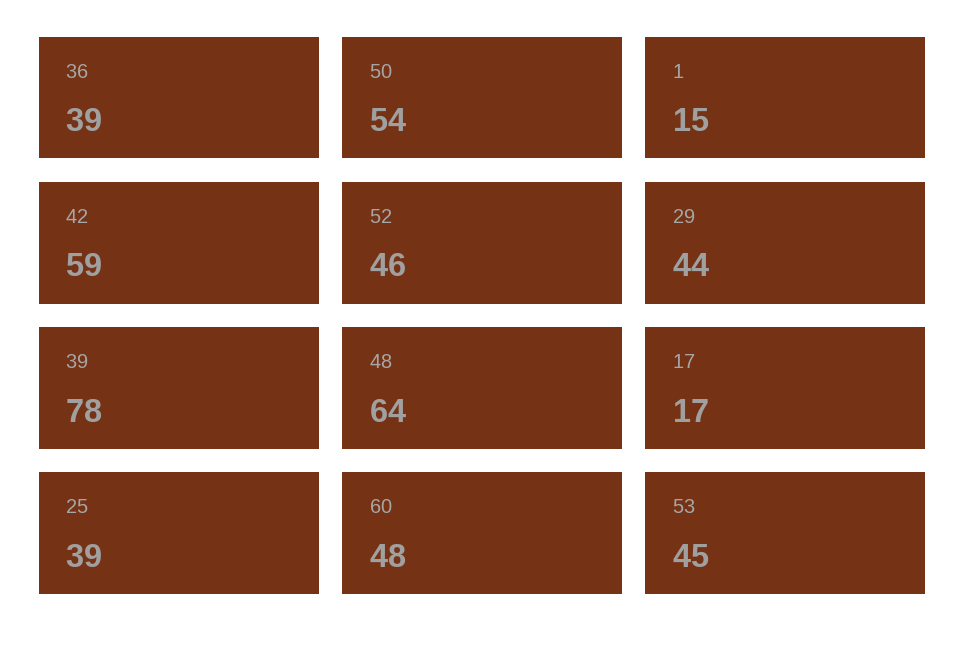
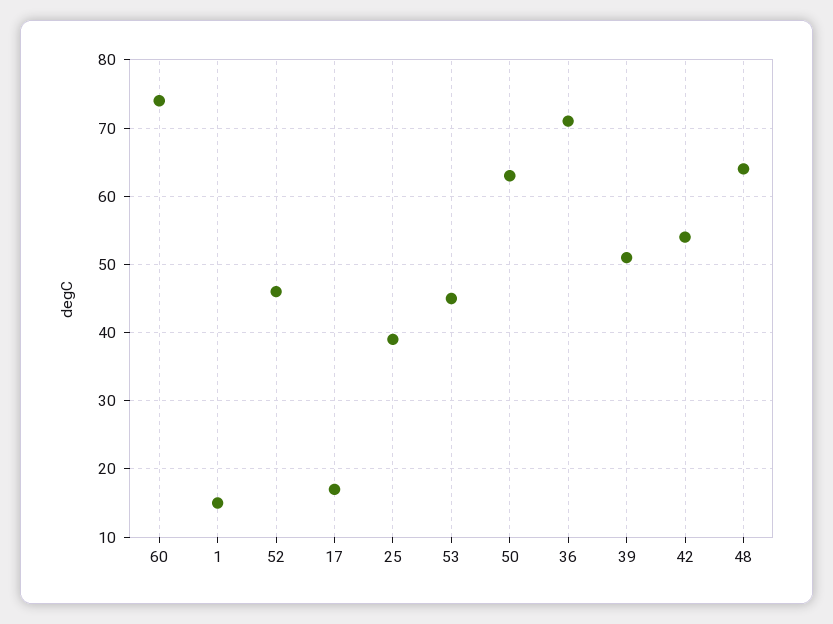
36: 39 -> 71
50: 54 -> 63
42: 59 -> 54
29: 44 -> none
39: 78 -> 51
60: 48 -> 74

